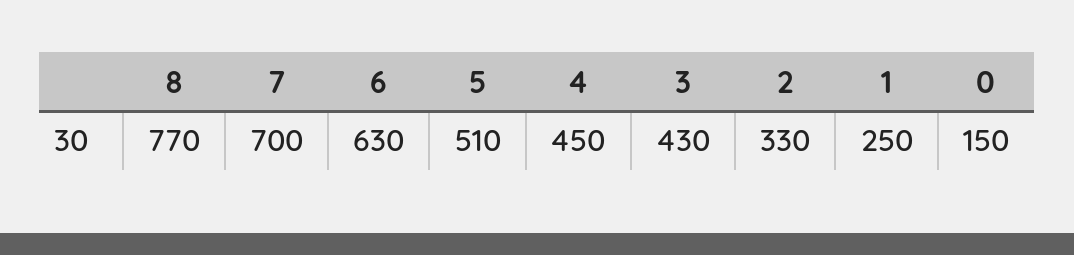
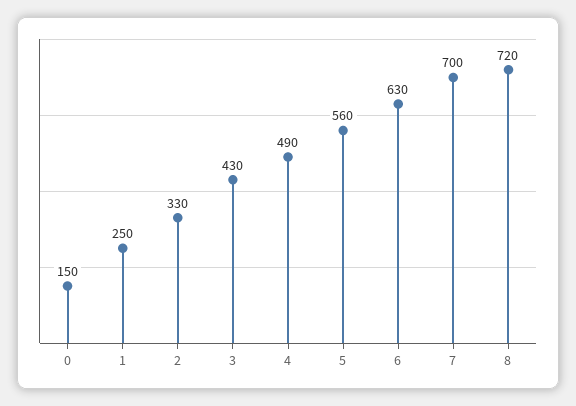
8: 770 -> 720
5: 510 -> 560
4: 450 -> 490

